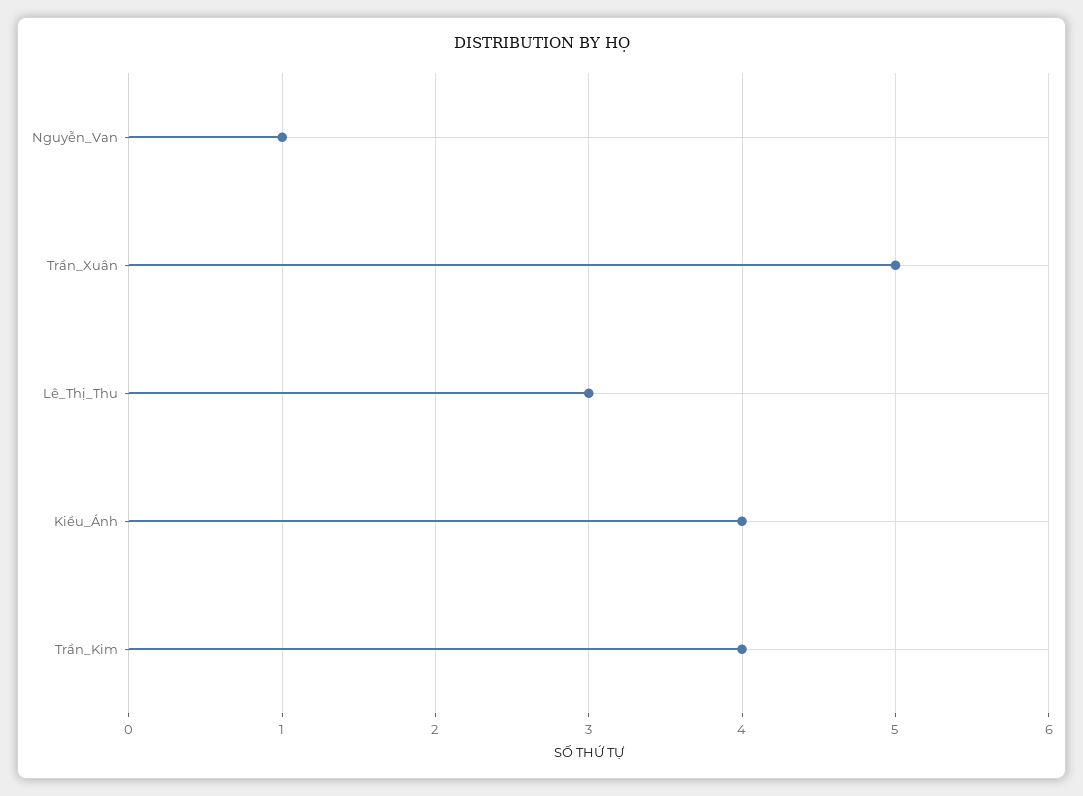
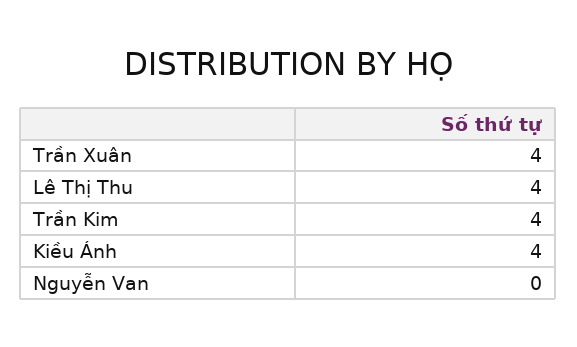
Nguyễn_Van: 1 -> 0
Trần_Xuân: 5 -> 4
Lê_Thị_Thu: 3 -> 4

